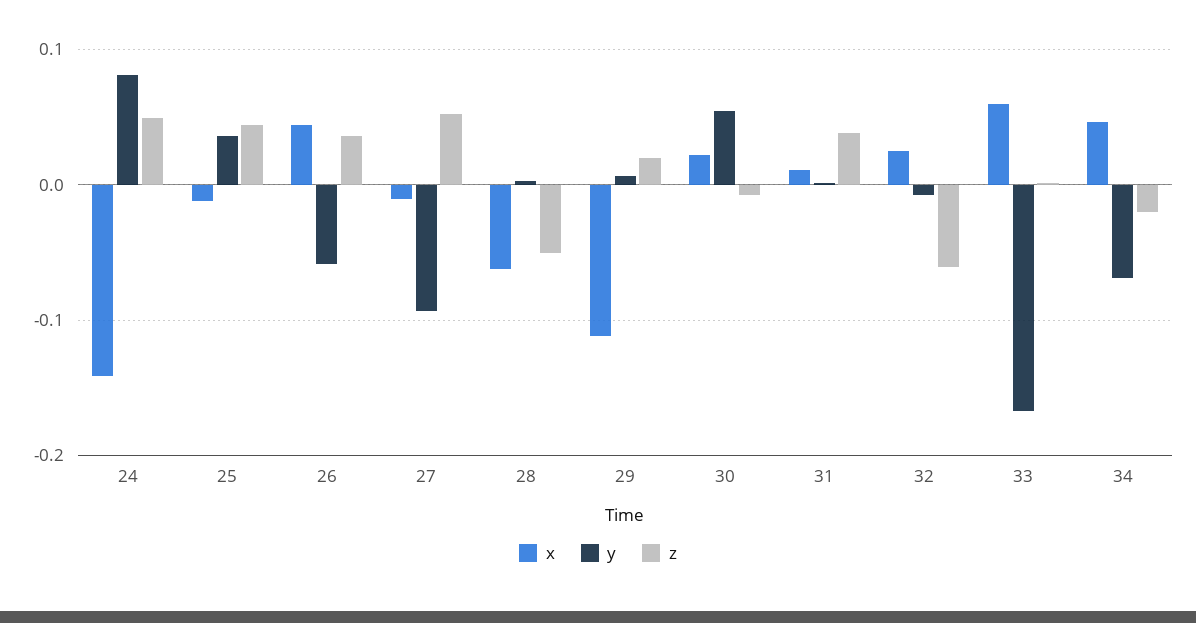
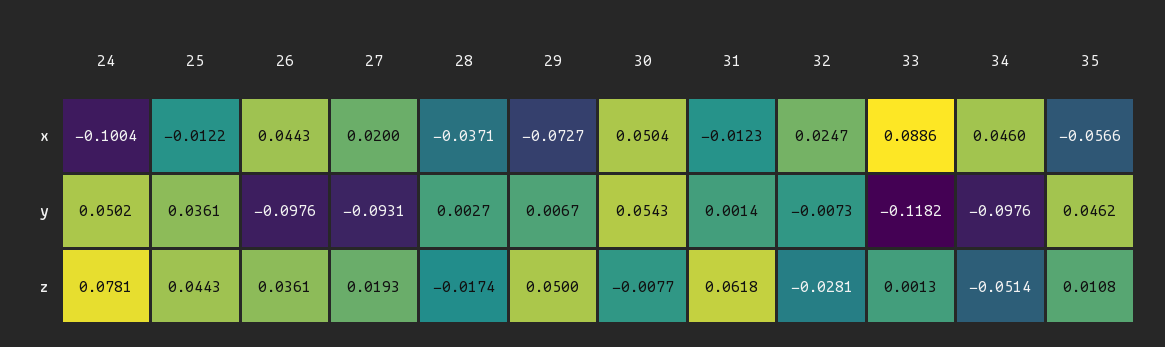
x, 24: -0.14 -> -0.1004
y, 24: 0.08 -> 0.0502
z, 24: 0.05 -> 0.0781
y, 26: -0.06 -> -0.0976
x, 27: -0.01 -> 0.02
z, 27: 0.05 -> 0.0193
x, 28: -0.06 -> -0.0371
z, 28: -0.05 -> -0.0174
x, 29: -0.11 -> -0.0727
z, 29: 0.02 -> 0.05
x, 30: 0.02 -> 0.0504
x, 31: 0.01 -> -0.0123
z, 31: 0.04 -> 0.0618
z, 32: -0.06 -> -0.0281
x, 33: 0.06 -> 0.0886
y, 33: -0.17 -> -0.1182
y, 34: -0.07 -> -0.0976
z, 34: -0.02 -> -0.0514
x, 35: none -> -0.0566
y, 35: none -> 0.0462
z, 35: none -> 0.0108

